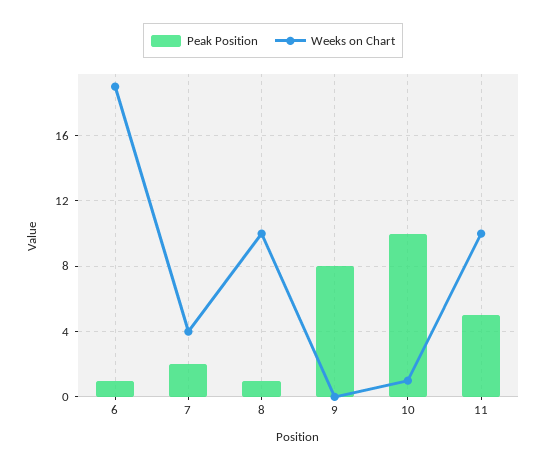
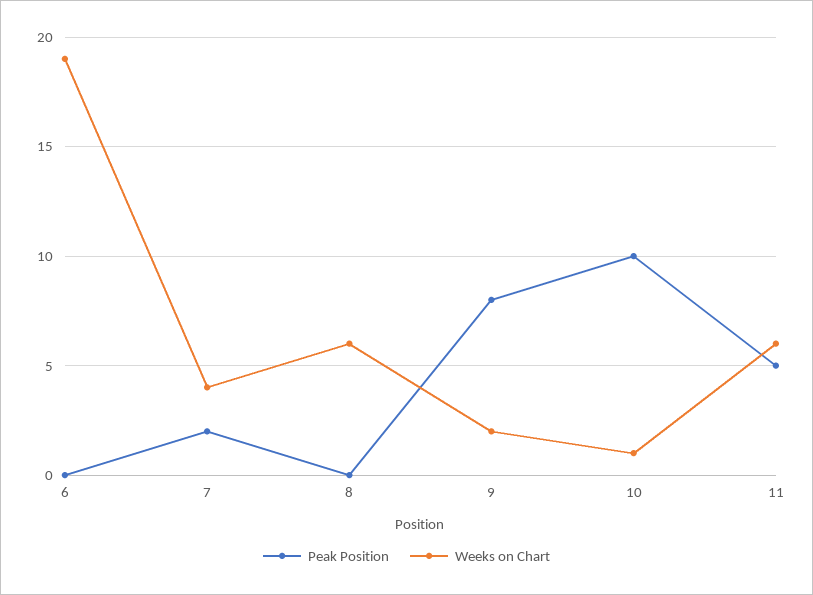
Peak Position, 6: 1 -> 0
Peak Position, 8: 1 -> 0
Weeks on Chart, 8: 10 -> 6
Weeks on Chart, 9: 0 -> 2
Weeks on Chart, 11: 10 -> 6

